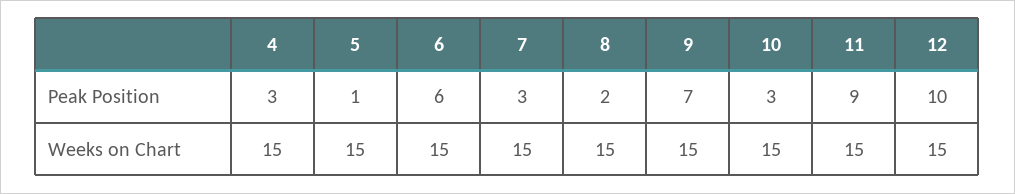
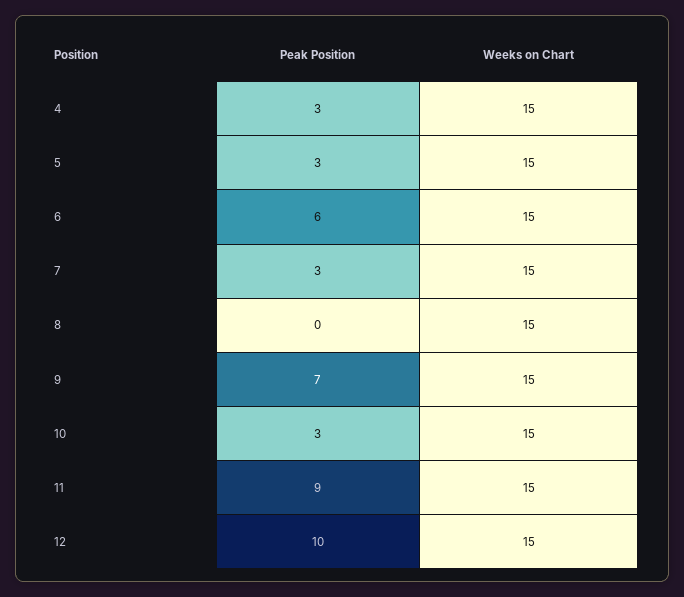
5, Peak Position: 1 -> 3
8, Peak Position: 2 -> 0

